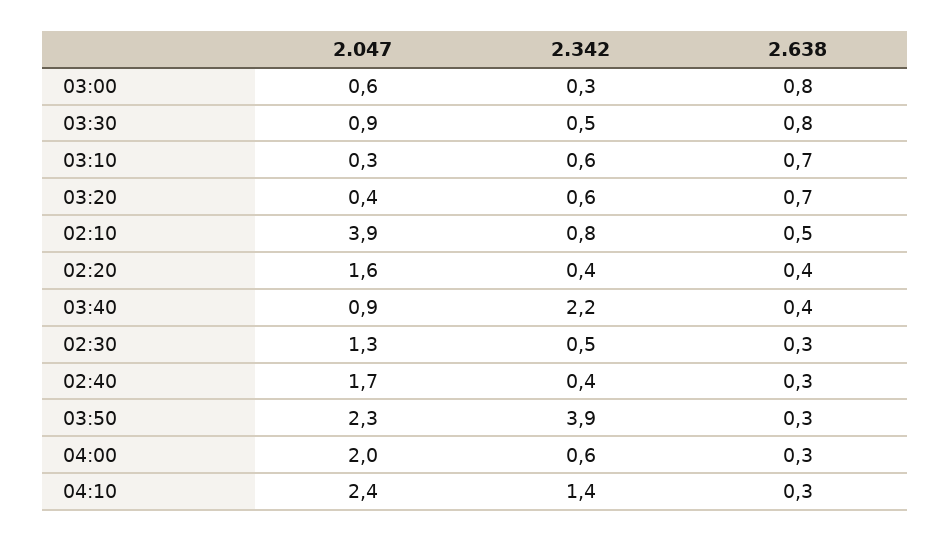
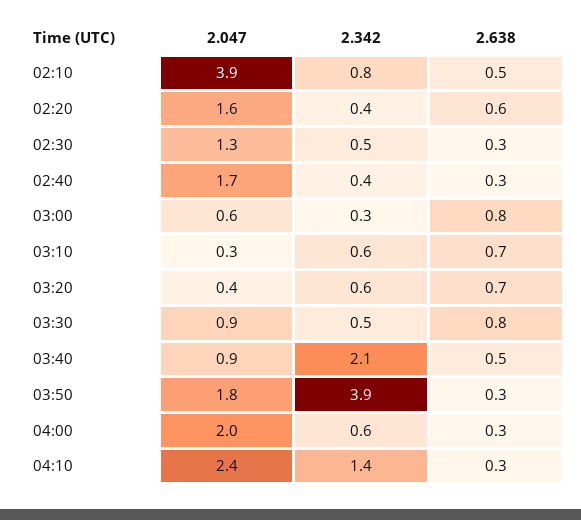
2.638, 02:20: 0.4 -> 0.6
2.342, 03:40: 2.2 -> 2.1
2.638, 03:40: 0.4 -> 0.5
2.047, 03:50: 2.3 -> 1.8

